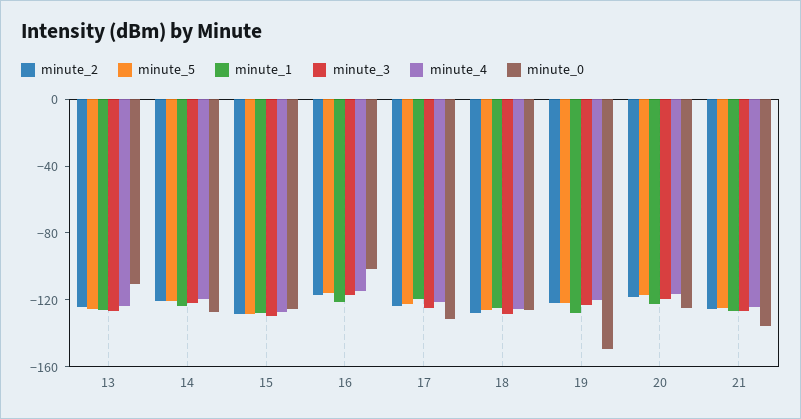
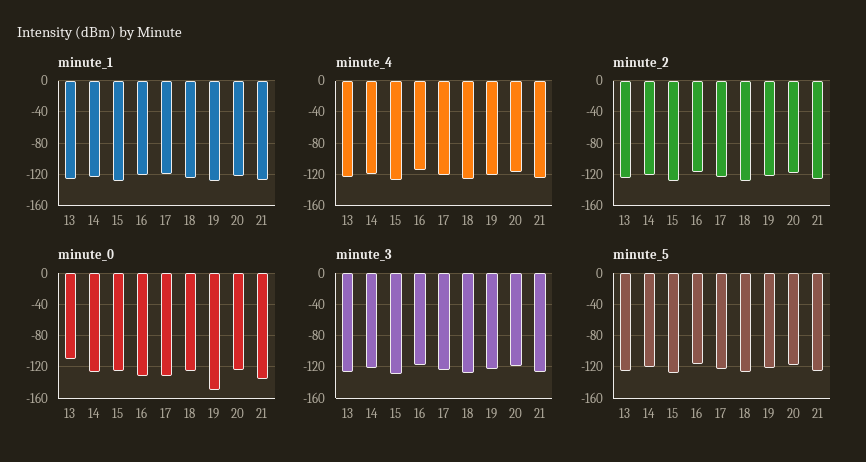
minute_0, 16: -100 -> -130

